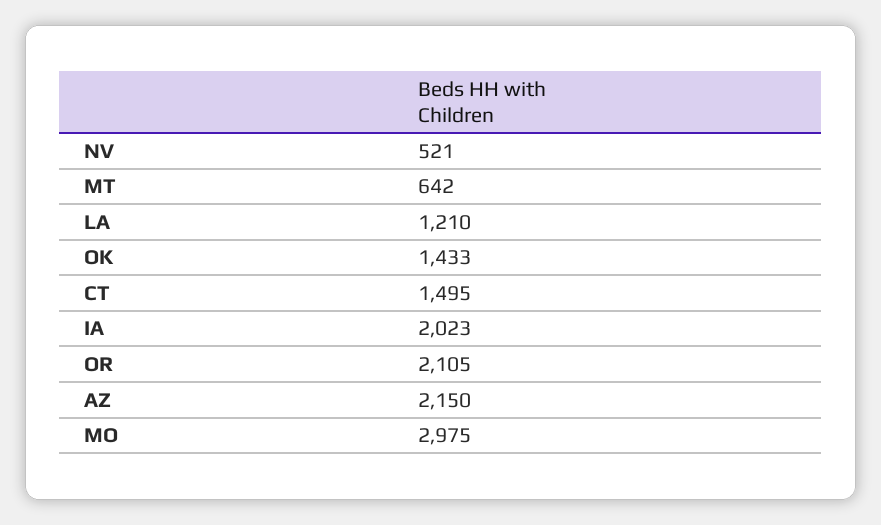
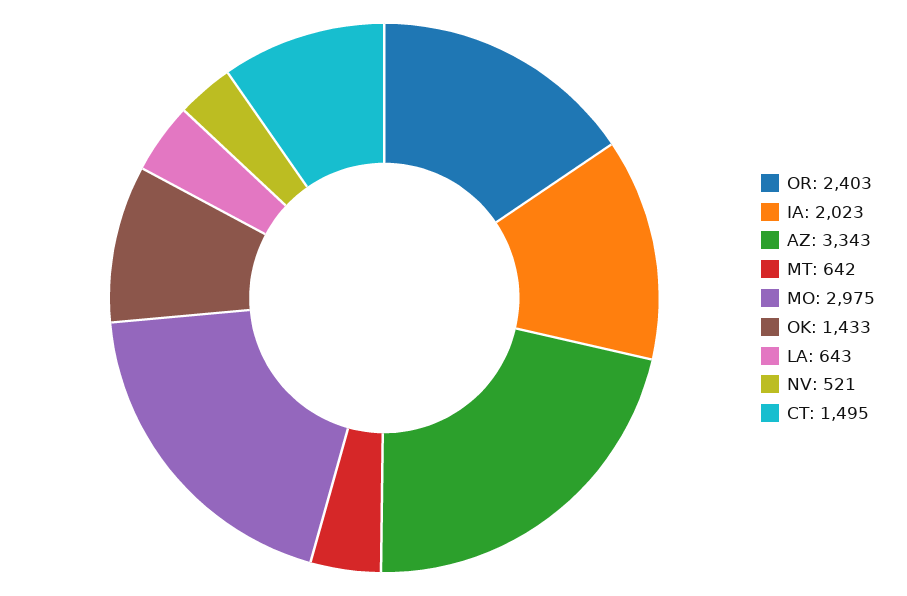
LA: 1210 -> 643
OR: 2105 -> 2403
AZ: 2150 -> 3343

